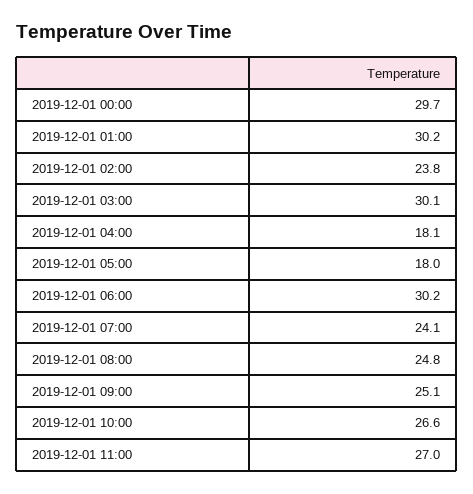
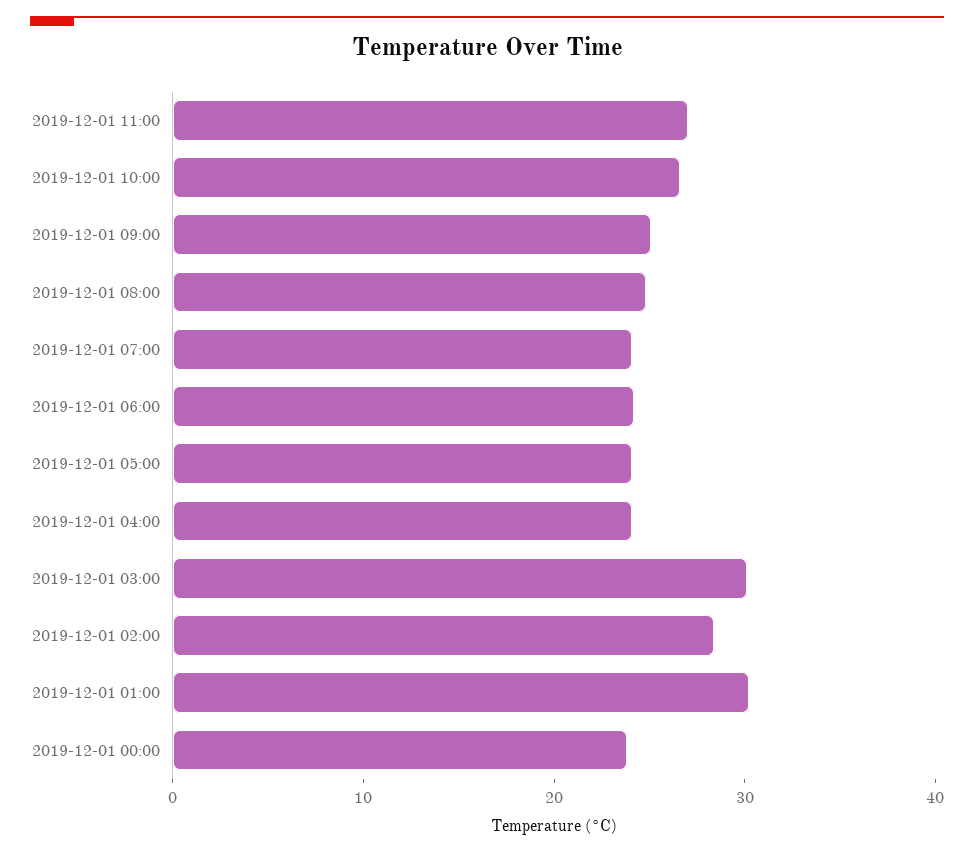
2019-12-01 00:00: 29.7 -> 24
2019-12-01 02:00: 23.8 -> 28
2019-12-01 04:00: 18.1 -> 24
2019-12-01 05:00: 18 -> 24
2019-12-01 06:00: 30.2 -> 24

